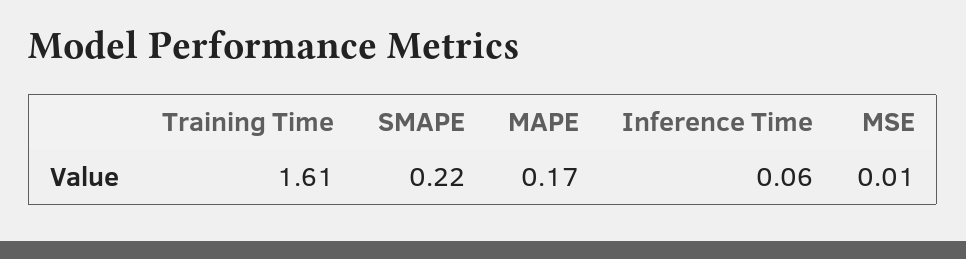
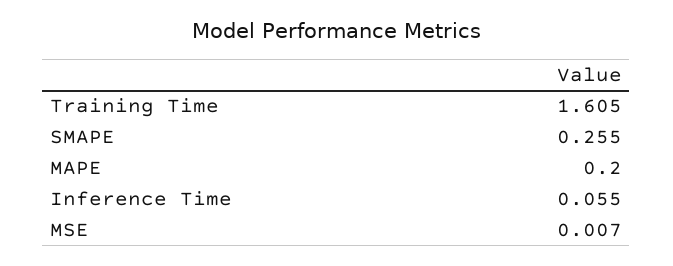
SMAPE: 0.22 -> 0.255
MAPE: 0.17 -> 0.2

